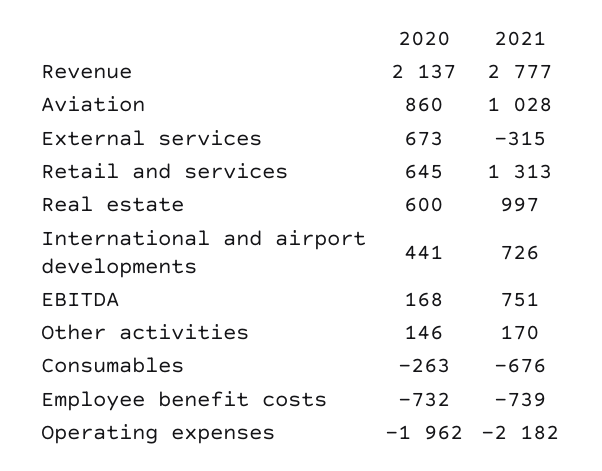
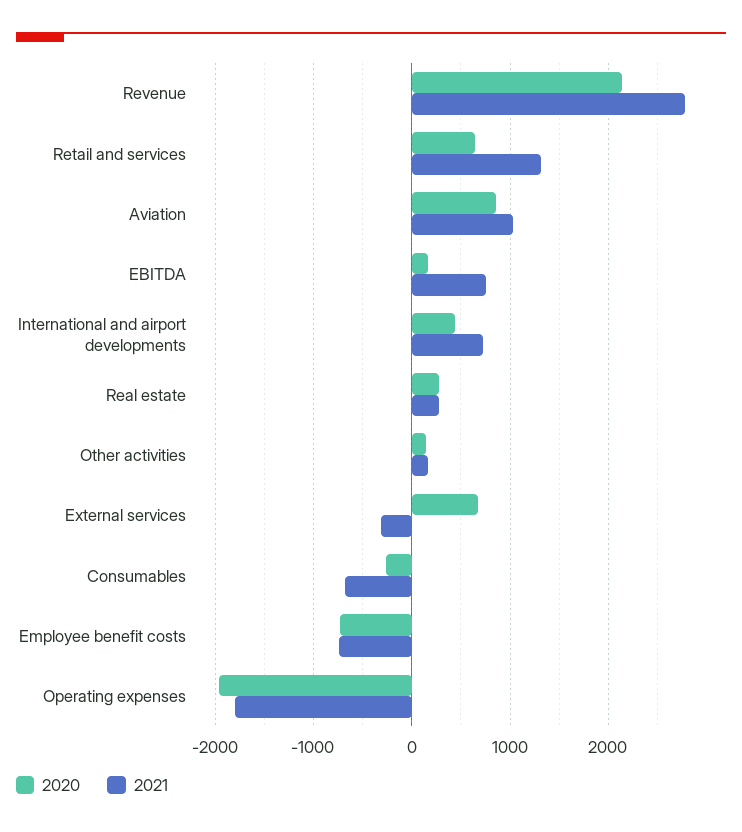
2020, Real estate: 600 -> 300
2021, Real estate: 997 -> 300
2021, Operating expenses: -2182 -> -1800

